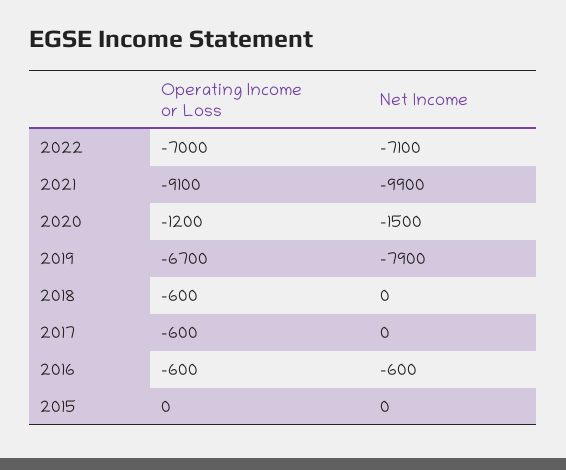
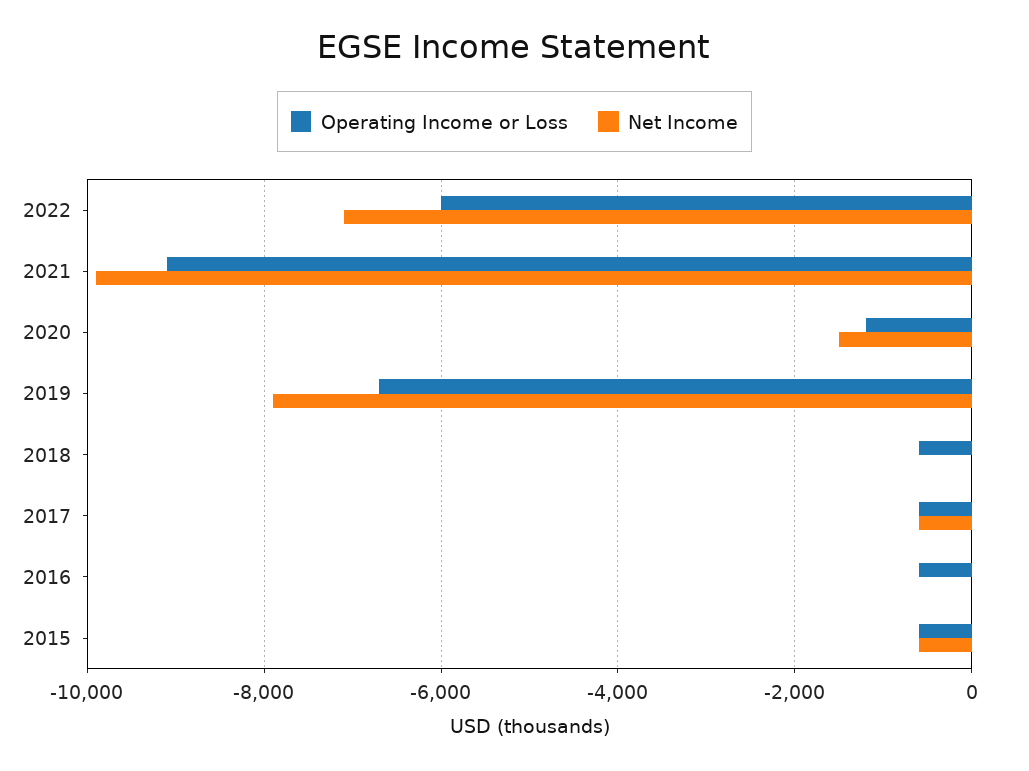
Operating Income or Loss, 2022: -7000 -> -6000
Net Income, 2017: 0 -> -600
Net Income, 2016: -600 -> 0
Operating Income or Loss, 2015: 0 -> -600
Net Income, 2015: 0 -> -600

